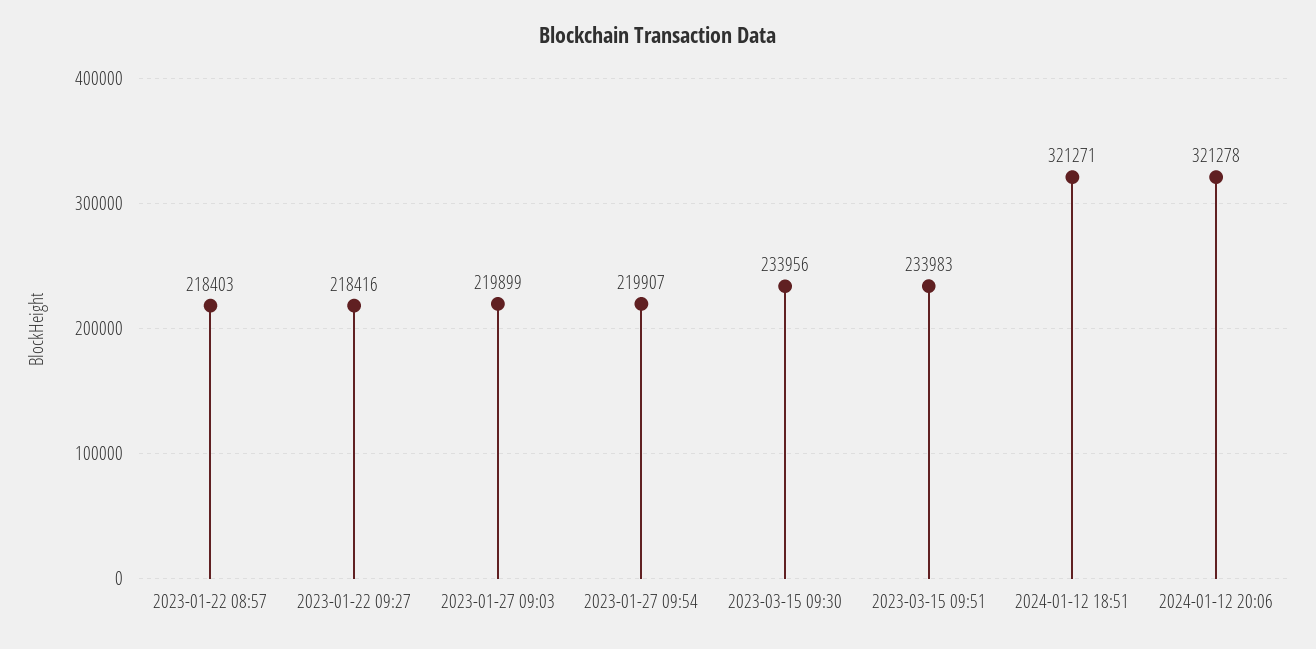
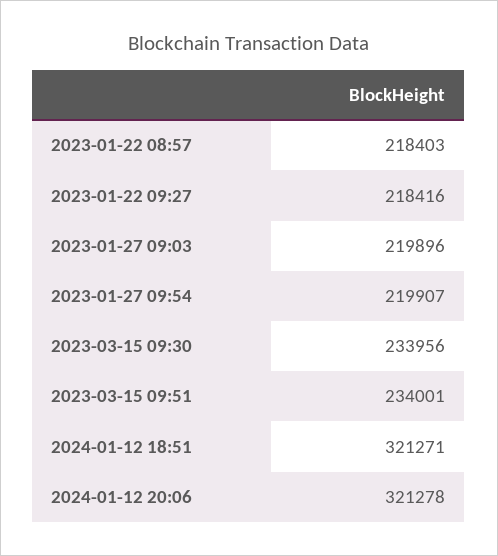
2023-01-27 09:03: 219899 -> 219896
2023-03-15 09:51: 233983 -> 234001

